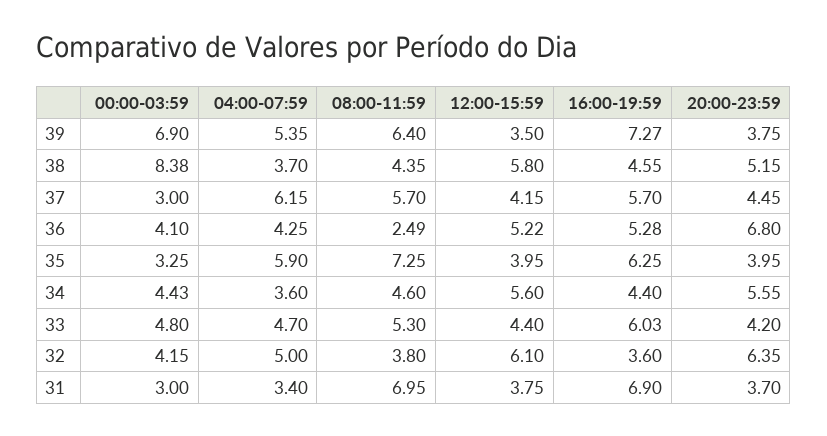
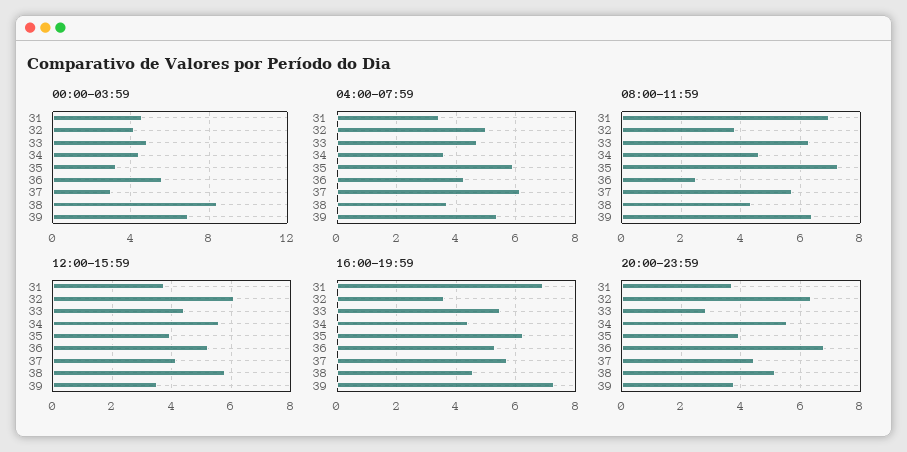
00:00-03:59, 36: 4.1 -> 5.5
08:00-11:59, 33: 5.3 -> 6.25
16:00-19:59, 33: 6.03 -> 5.5
20:00-23:59, 33: 4.2 -> 2.75
00:00-03:59, 31: 3 -> 4.5

